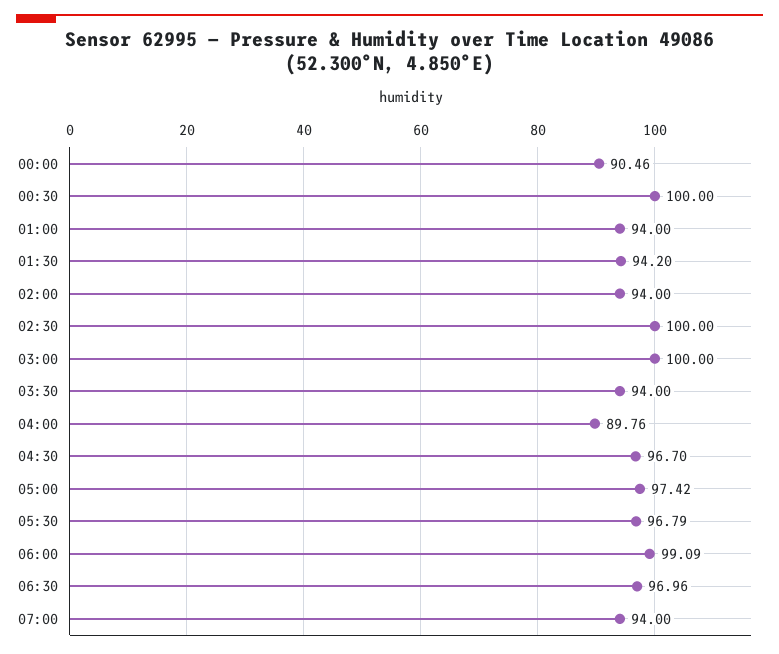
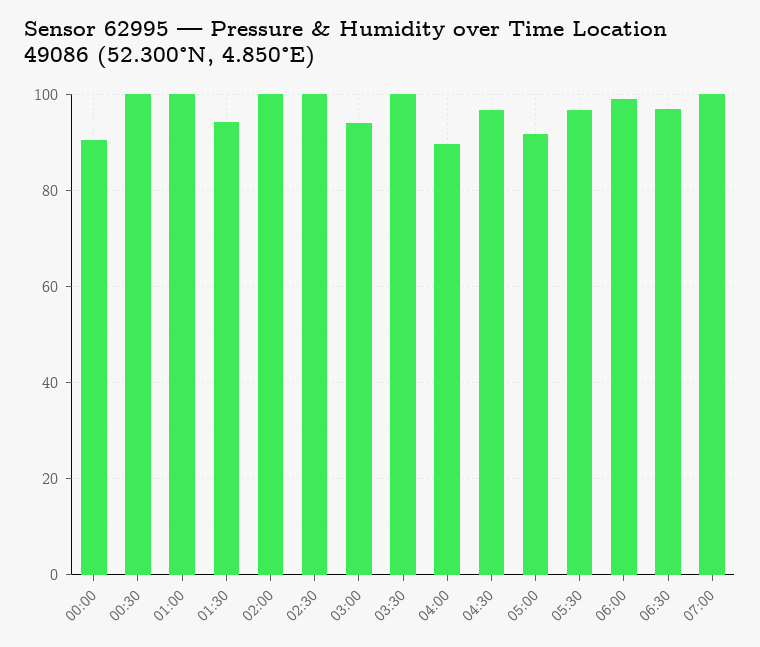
01:00: 94 -> 100
02:00: 94 -> 100
03:00: 100 -> 94
03:30: 94 -> 100
05:00: 97.42 -> 92
07:00: 94 -> 100

